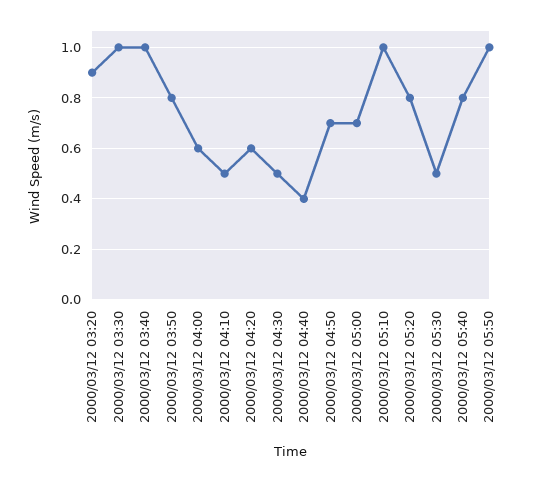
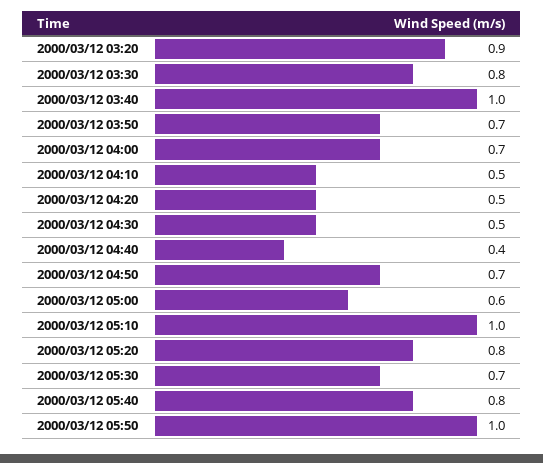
2000/03/12 03:30: 1 -> 0.8
2000/03/12 03:50: 0.8 -> 0.7
2000/03/12 04:00: 0.6 -> 0.7
2000/03/12 04:20: 0.6 -> 0.5
2000/03/12 05:00: 0.7 -> 0.6
2000/03/12 05:30: 0.5 -> 0.7

